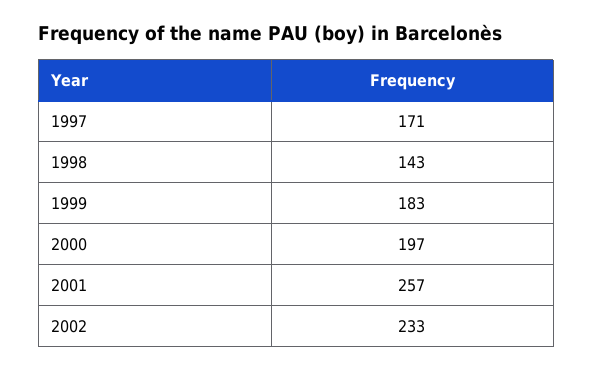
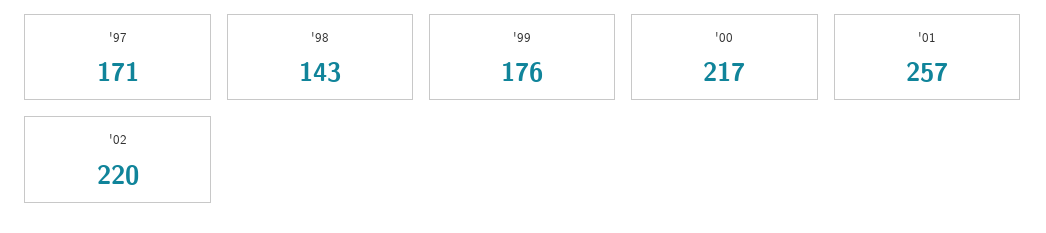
1999: 183 -> 176
2000: 197 -> 217
2002: 233 -> 220

